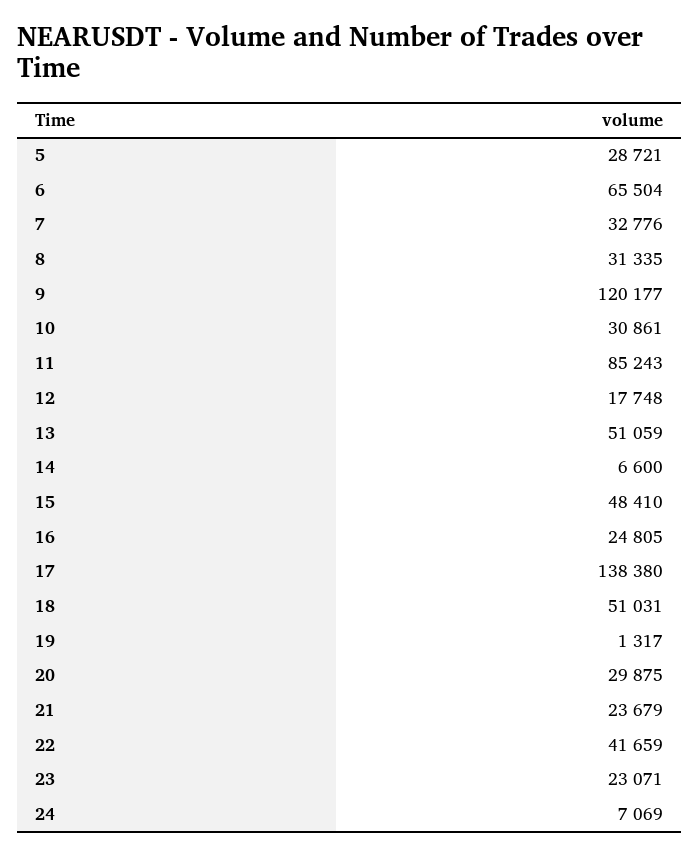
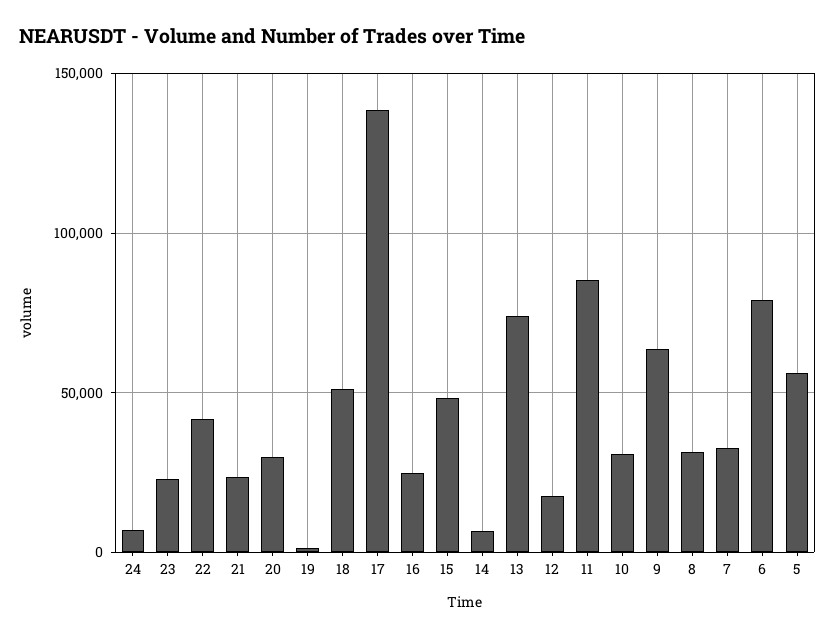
5: 28721 -> 55000
6: 65504 -> 80000
9: 120177 -> 65000
13: 51059 -> 75000

